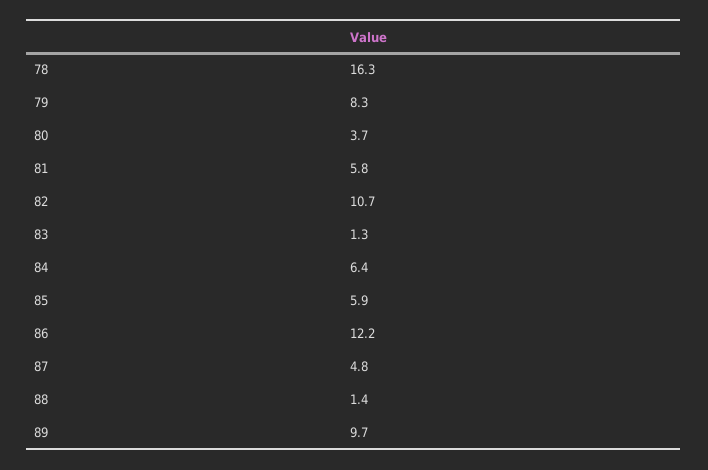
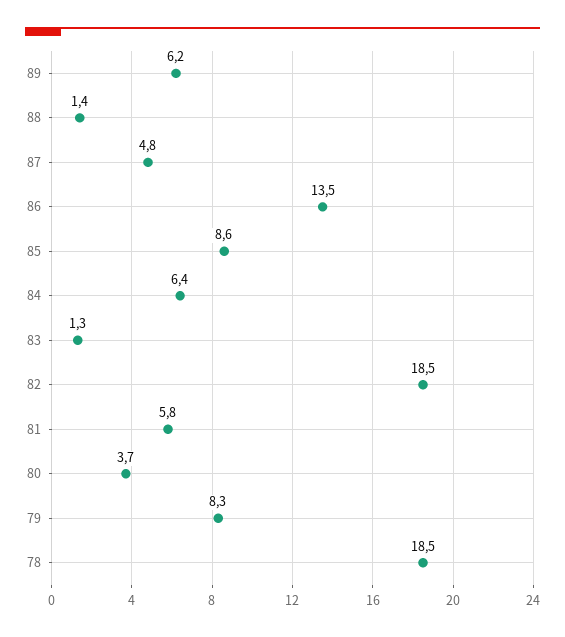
78: 16.3 -> 18.5
82: 10.7 -> 18.5
85: 5.9 -> 8.6
86: 12.2 -> 13.5
89: 9.7 -> 6.2

